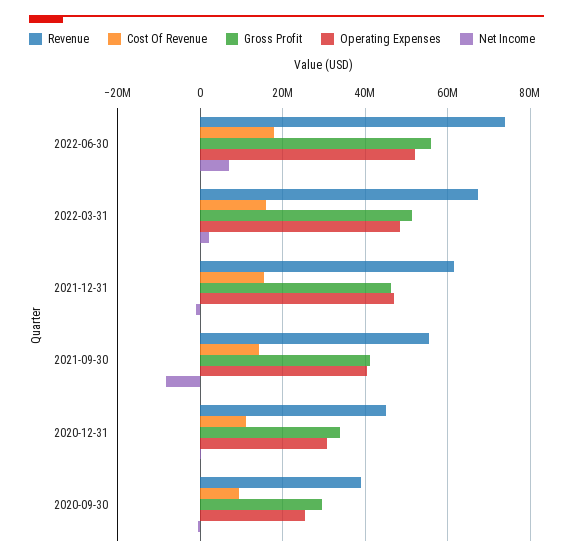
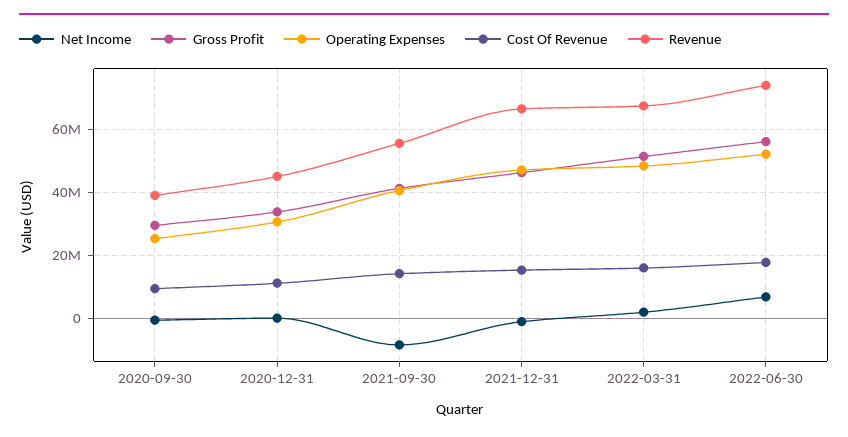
Revenue, 2021-12-31: 62000000 -> 66000000

